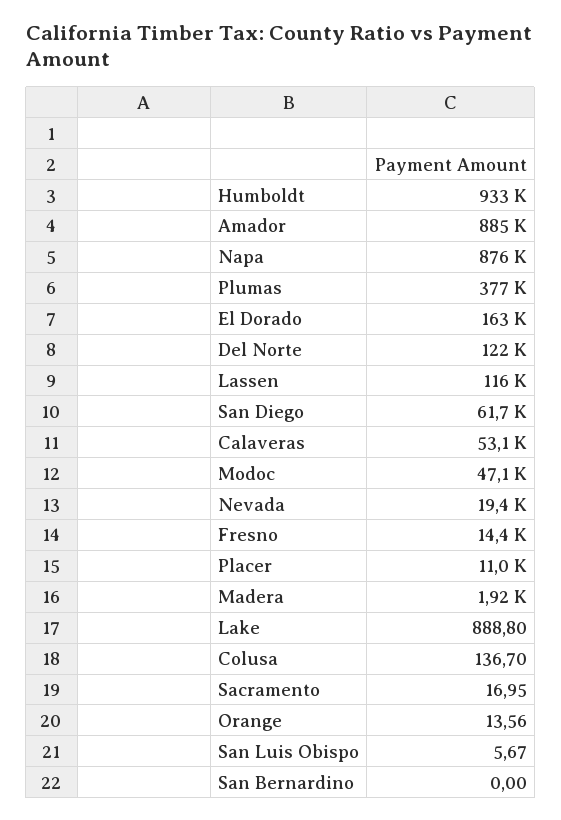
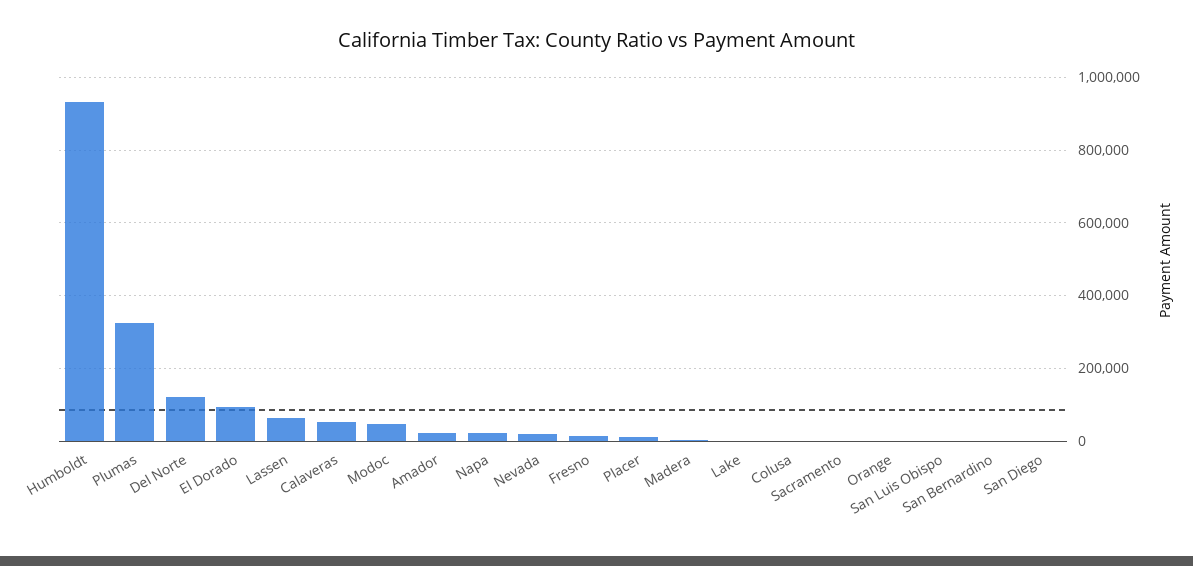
Amador: 885000 -> 20000
Napa: 876000 -> 20000
Plumas: 377000 -> 320000
El Dorado: 163000 -> 100000
Lassen: 116000 -> 60000
San Diego: 61700 -> 0

